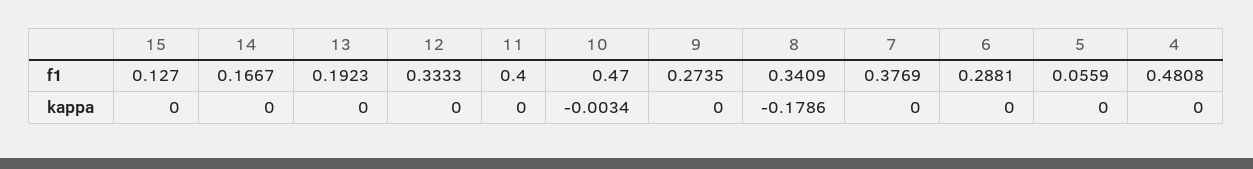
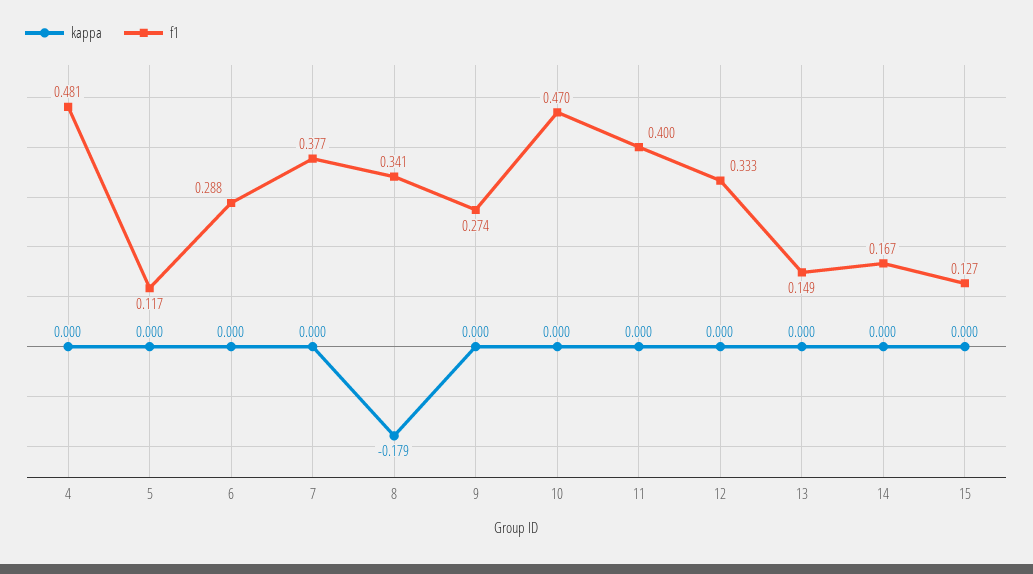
f1, 13: 0.1923 -> 0.149
f1, 5: 0.0559 -> 0.117
kappa, 10: -0.0034 -> 0

